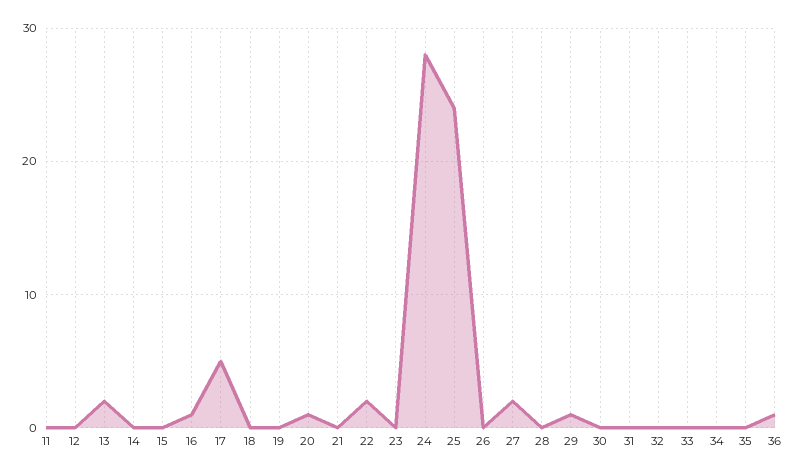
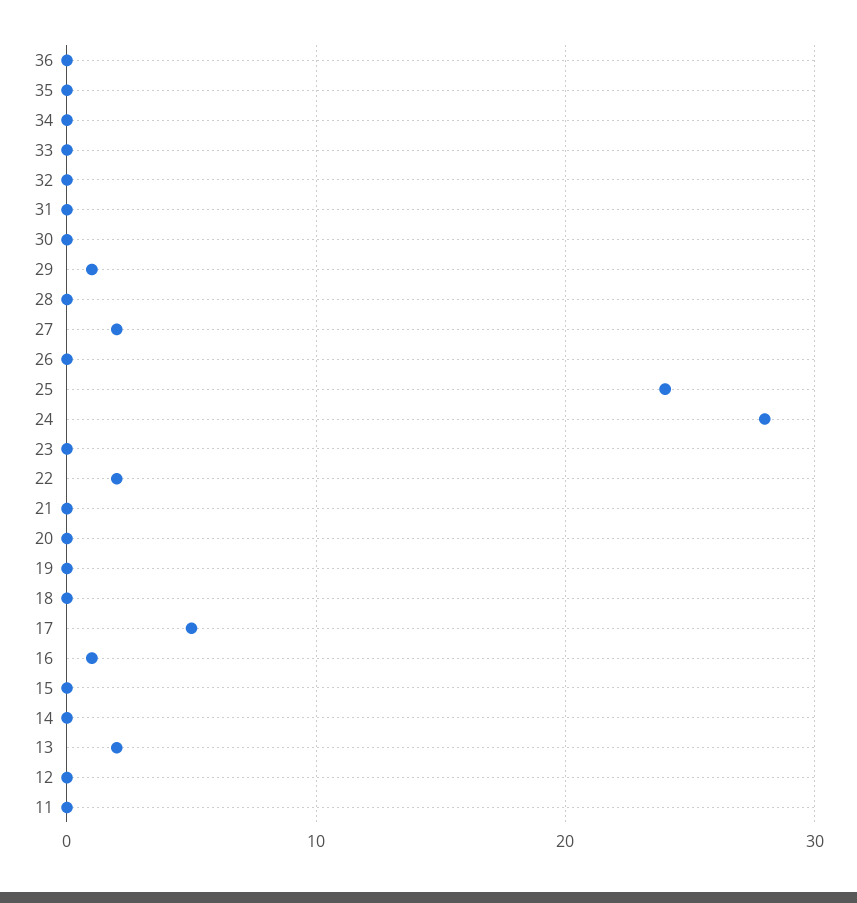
20: 1 -> 0
36: 1 -> 0

